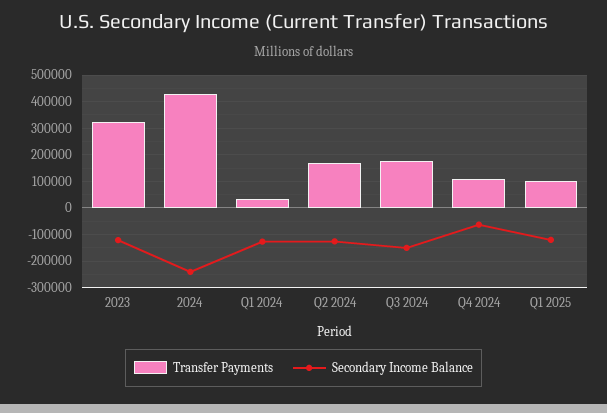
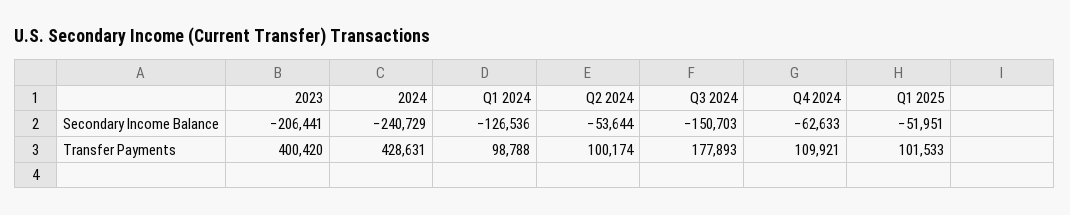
Transfer Payments, 2023: 325000 -> 400420
Secondary Income Balance, 2023: -125000 -> -206441
Transfer Payments, Q1 2024: 25000 -> 98788
Transfer Payments, Q2 2024: 175000 -> 100174
Secondary Income Balance, Q2 2024: -125000 -> -53644
Secondary Income Balance, Q1 2025: -125000 -> -51951

